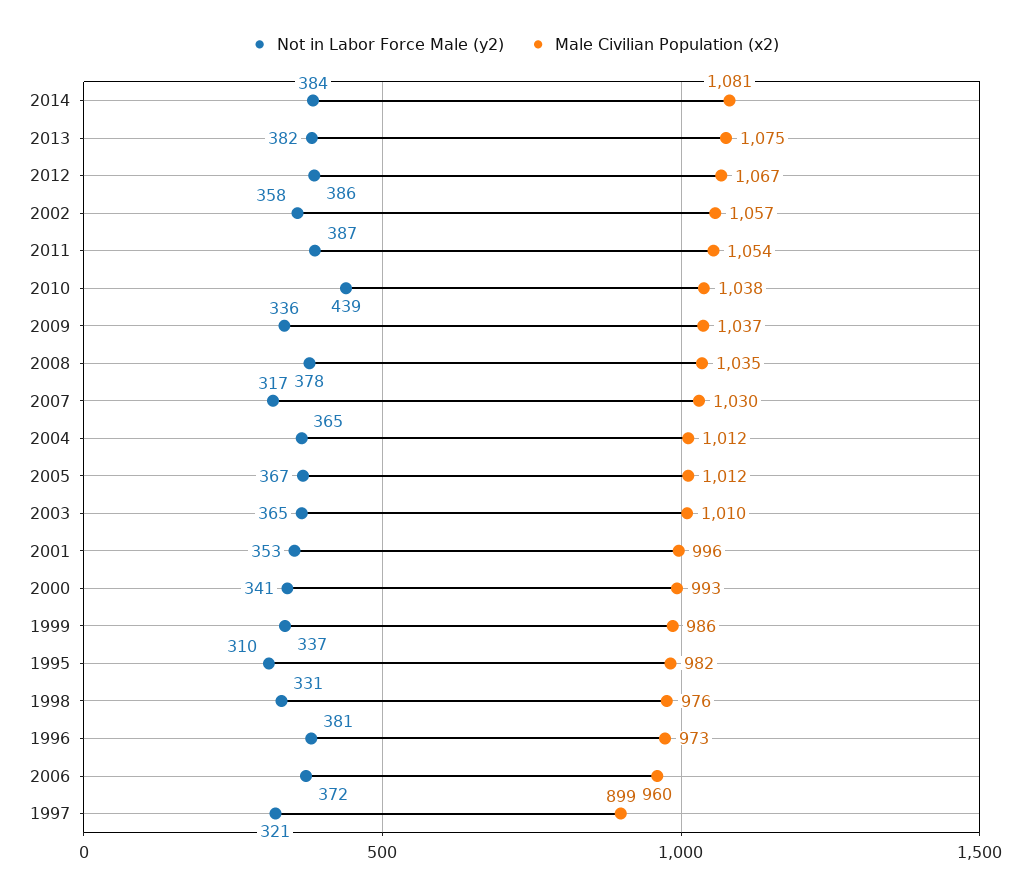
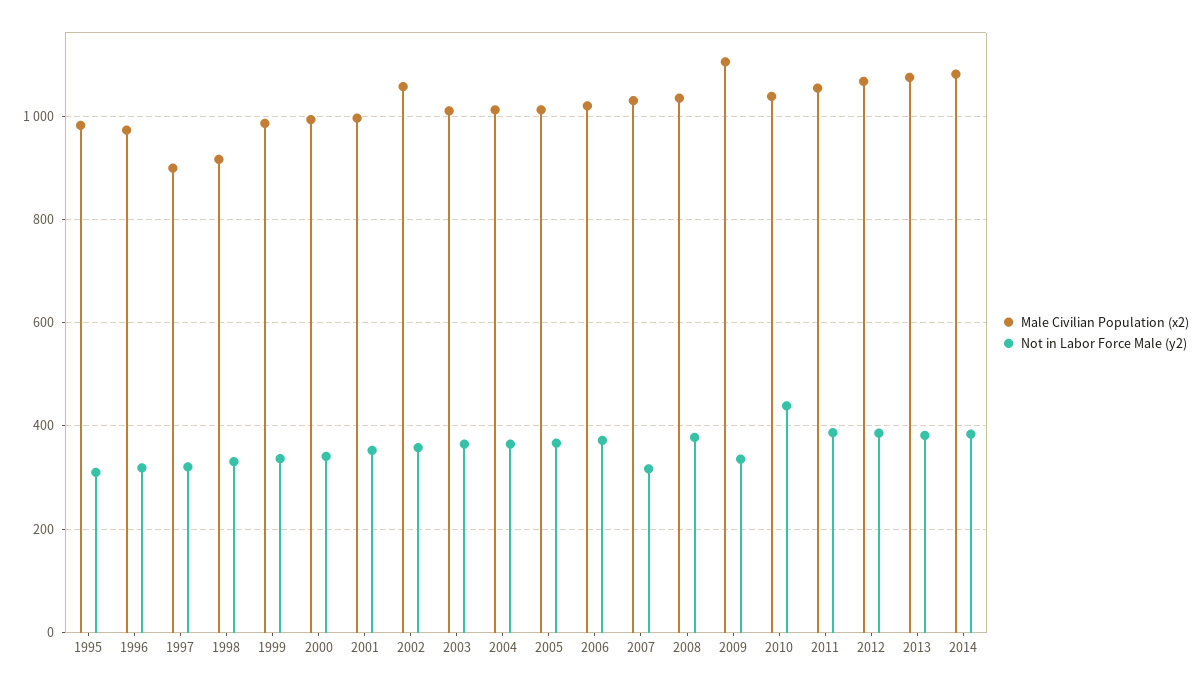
Male Civilian Population (x2), 2009: 1037 -> 1100
Male Civilian Population (x2), 1998: 976 -> 920
Not in Labor Force Male (y2), 1996: 381 -> 320
Male Civilian Population (x2), 2006: 960 -> 1020

